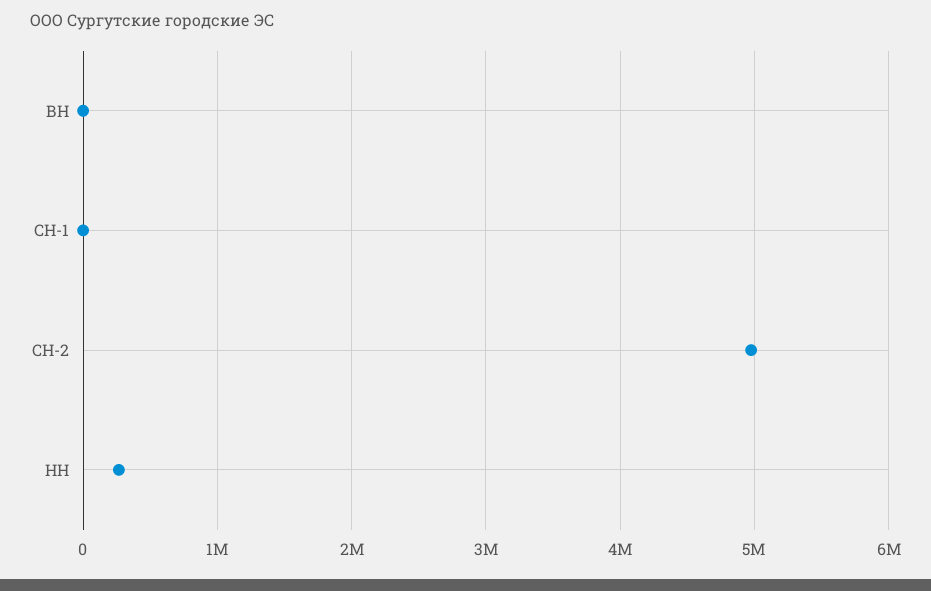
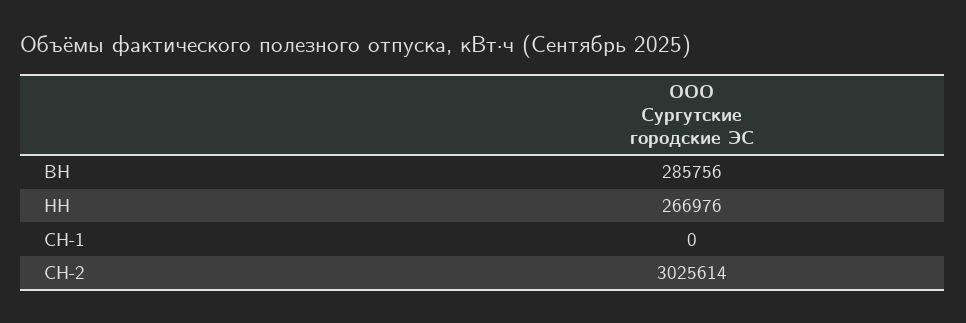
ВН: 0 -> 285756
СН-2: 5000000 -> 3025614

